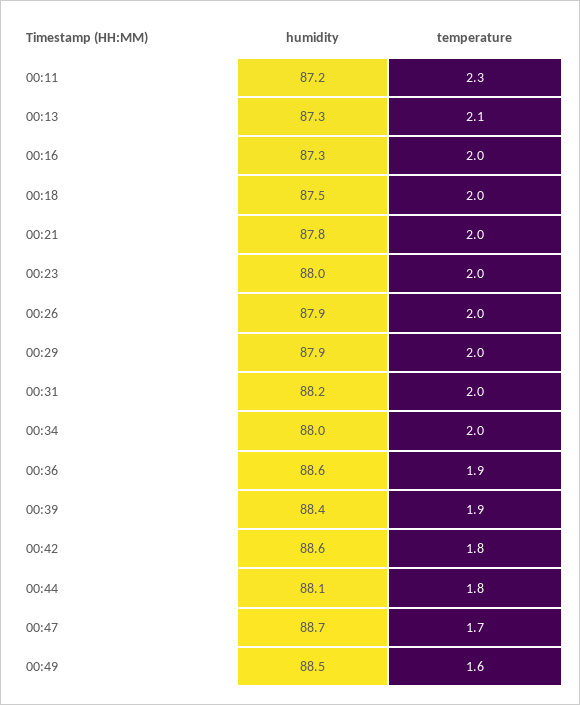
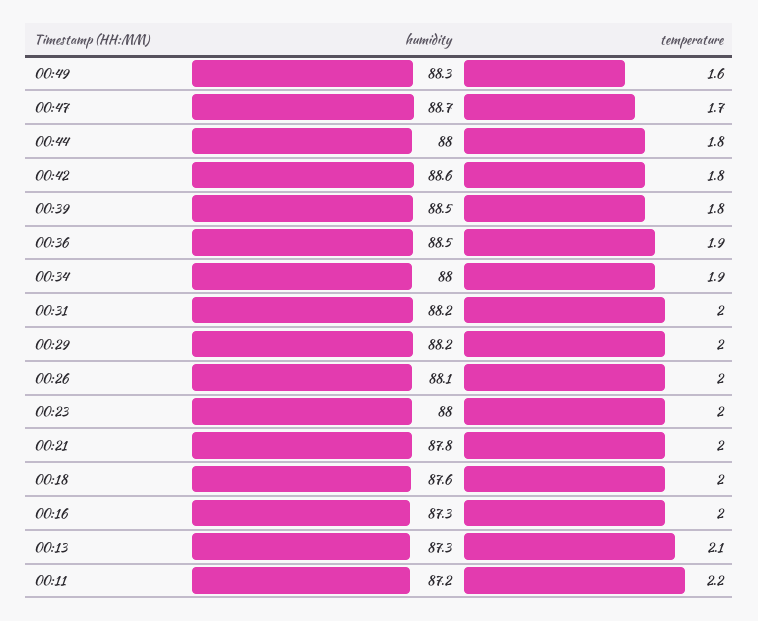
temperature, 00:11: 2.3 -> 2.2
humidity, 00:18: 87.5 -> 87.6
humidity, 00:26: 87.9 -> 88.1
humidity, 00:29: 87.9 -> 88.2
temperature, 00:34: 2 -> 1.9
humidity, 00:36: 88.6 -> 88.5
humidity, 00:39: 88.4 -> 88.5
temperature, 00:39: 1.9 -> 1.8
humidity, 00:44: 88.1 -> 88
humidity, 00:49: 88.5 -> 88.3

